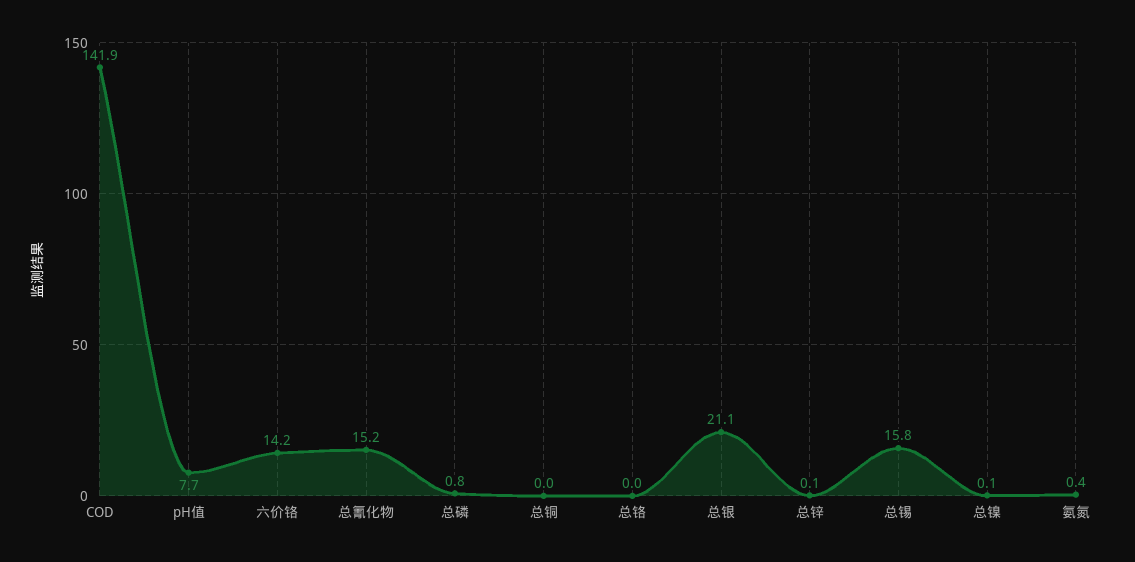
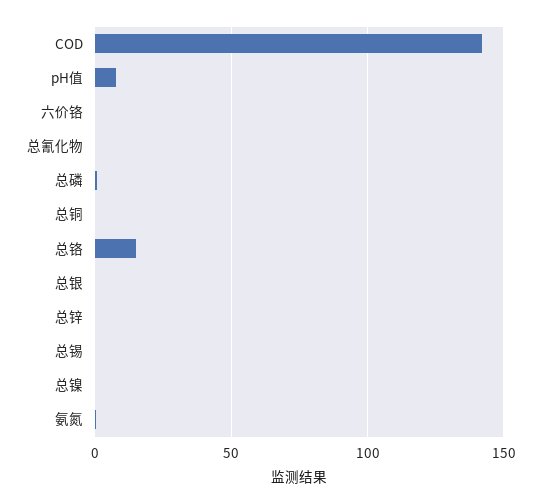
六价铬: 14.2 -> 0
总氰化物: 15.2 -> 0
总铬: 0 -> 15
总银: 21.1 -> 0
总锡: 15.8 -> 0

